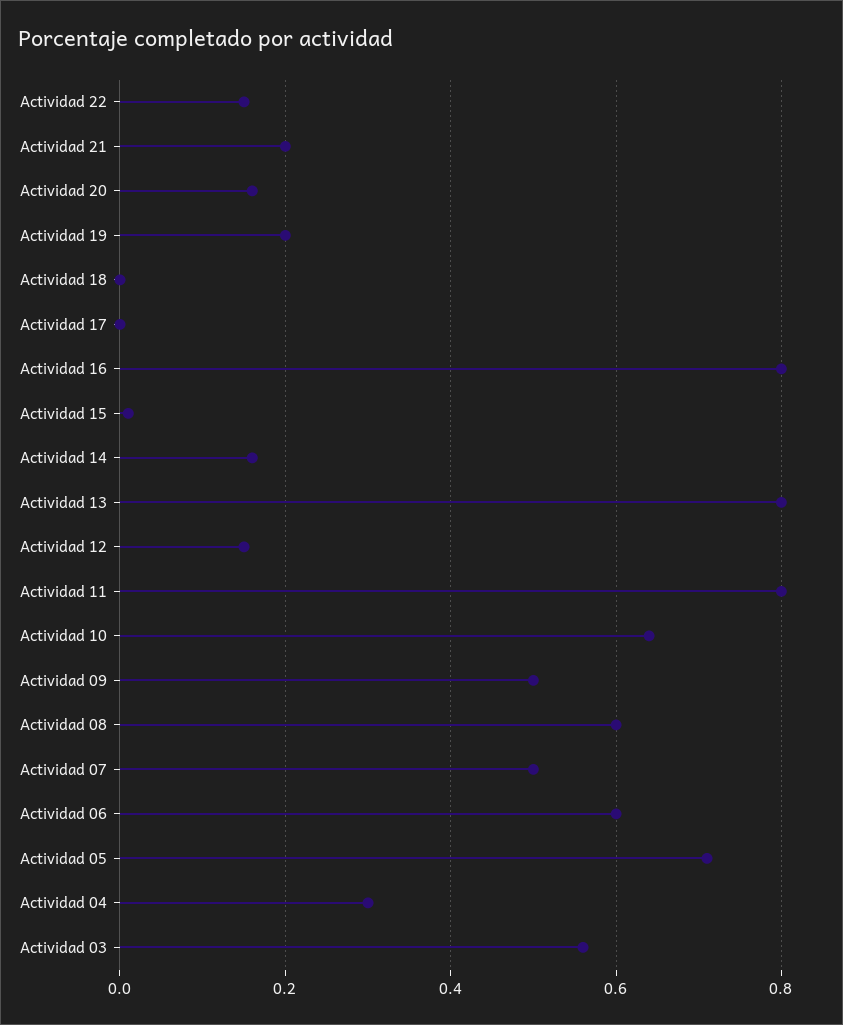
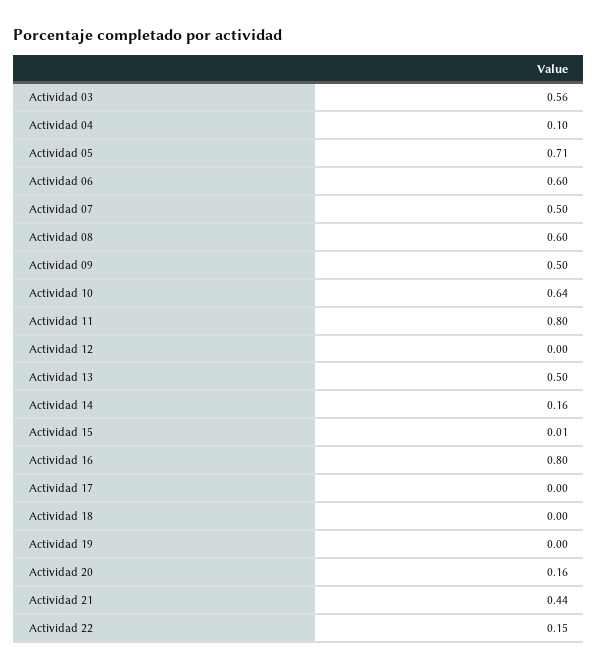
Actividad 21: 0.2 -> 0.44
Actividad 19: 0.2 -> 0
Actividad 13: 0.8 -> 0.5
Actividad 12: 0.15 -> 0
Actividad 04: 0.3 -> 0.1

